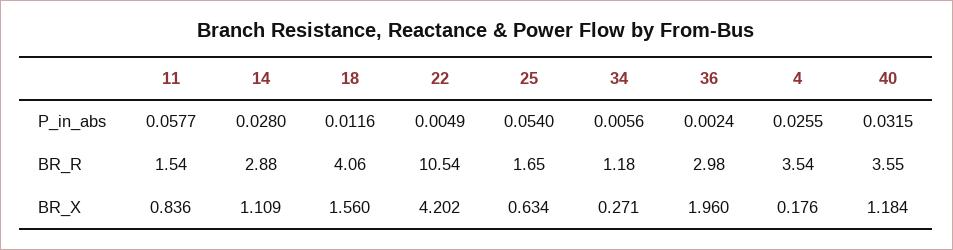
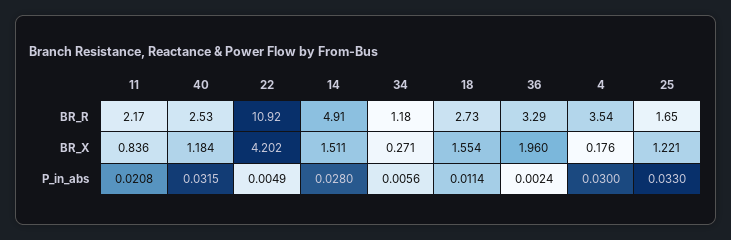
11, P_in_abs: 0.0577 -> 0.0208
18, P_in_abs: 0.0116 -> 0.0114
25, P_in_abs: 0.054 -> 0.033
4, P_in_abs: 0.0255 -> 0.03
11, BR_R: 1.54 -> 2.17
14, BR_R: 2.88 -> 4.91
18, BR_R: 4.06 -> 2.73
22, BR_R: 10.54 -> 10.92
36, BR_R: 2.98 -> 3.29
40, BR_R: 3.55 -> 2.53
14, BR_X: 1.109 -> 1.511
18, BR_X: 1.56 -> 1.554
25, BR_X: 0.634 -> 1.221

